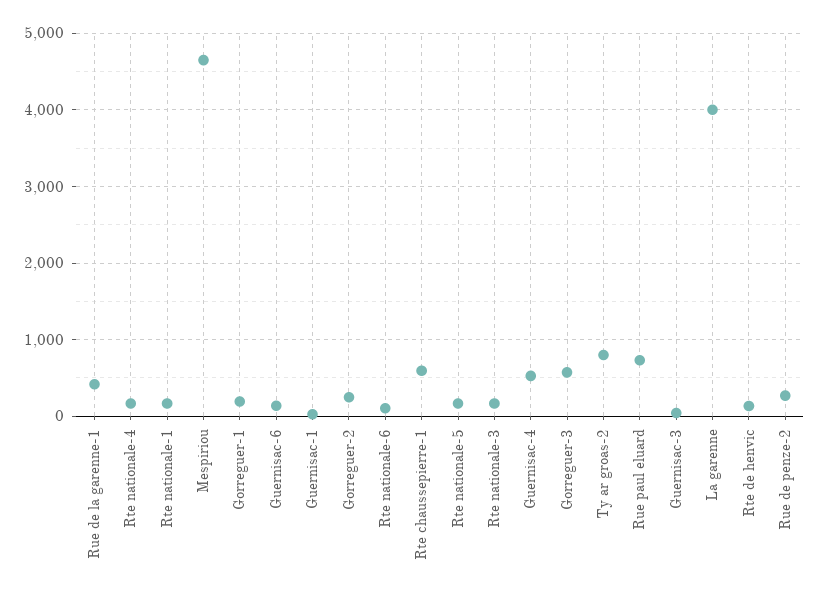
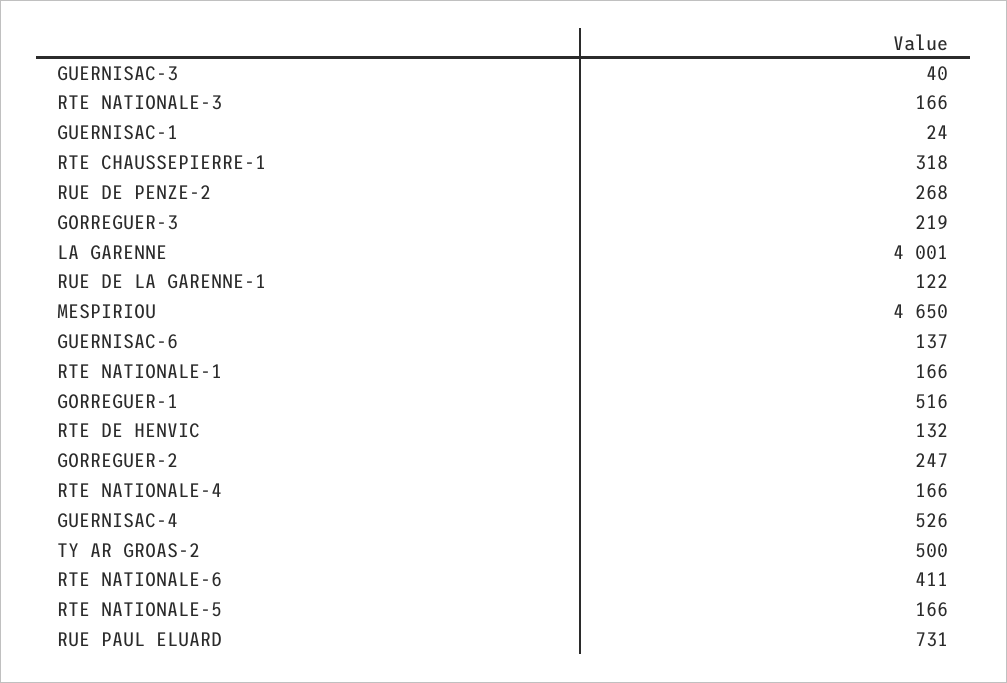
Rue de la garenne-1: 400 -> 122
Gorreguer-1: 200 -> 516
Rte nationale-6: 100 -> 411
Rte chaussepierre-1: 600 -> 318
Gorreguer-3: 600 -> 219
Ty ar groas-2: 800 -> 500

